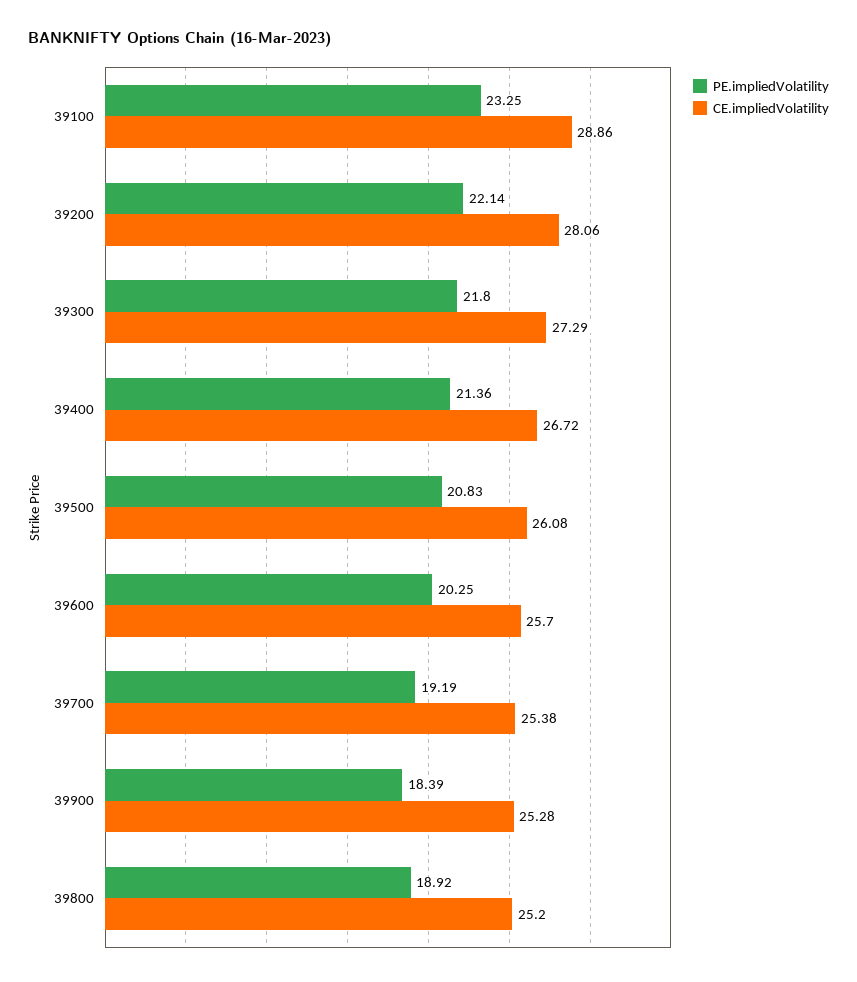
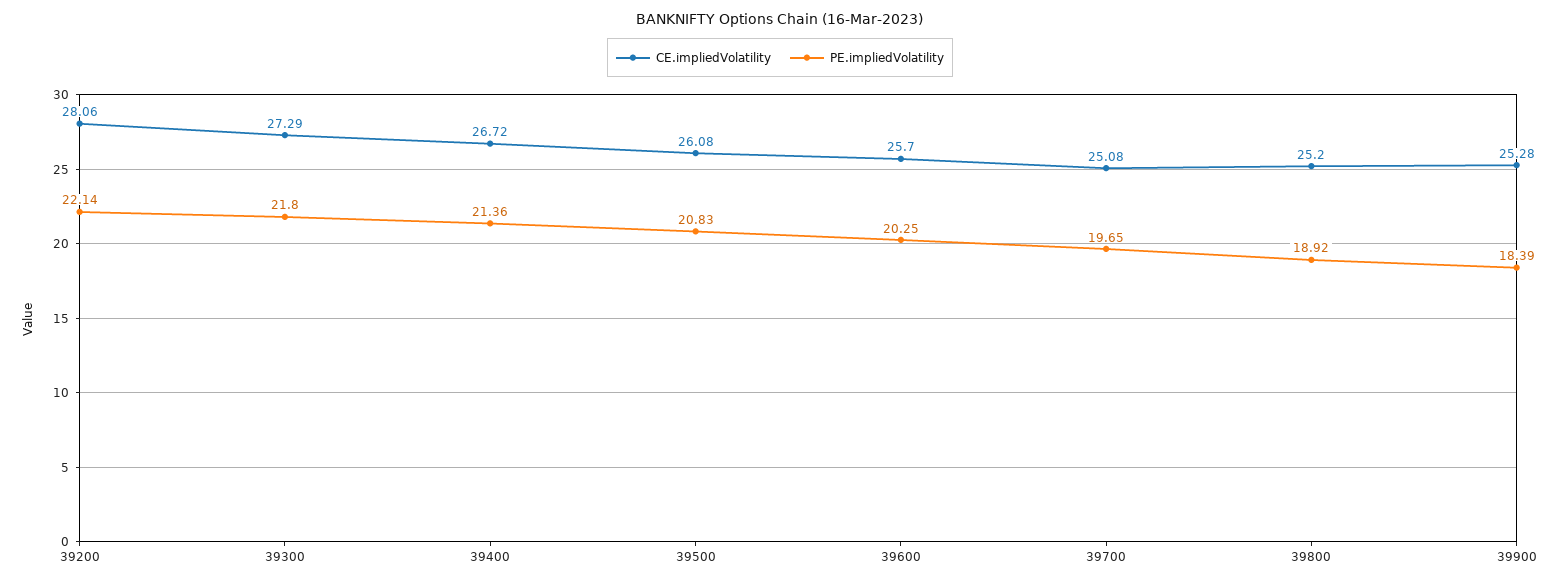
PE.impliedVolatility, 39100: 23.25 -> none
CE.impliedVolatility, 39100: 28.86 -> none
PE.impliedVolatility, 39700: 19.19 -> 19.65
CE.impliedVolatility, 39700: 25.38 -> 25.08

